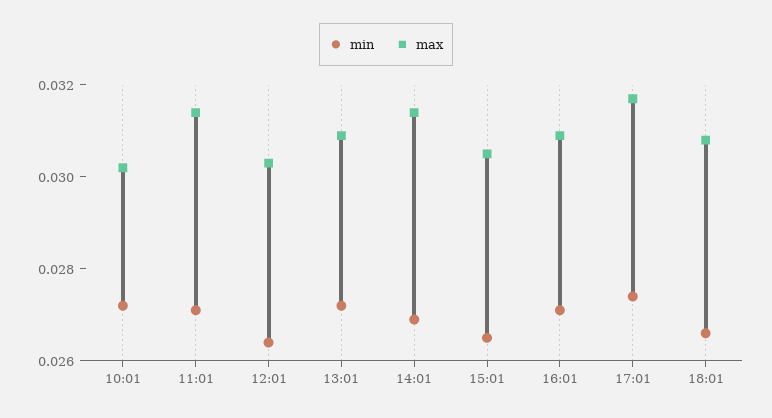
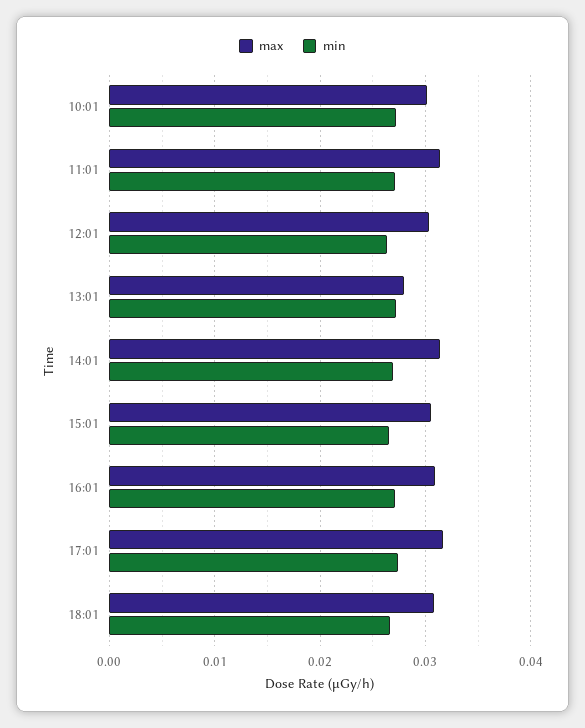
max, 13:01: 0.031 -> 0.028

